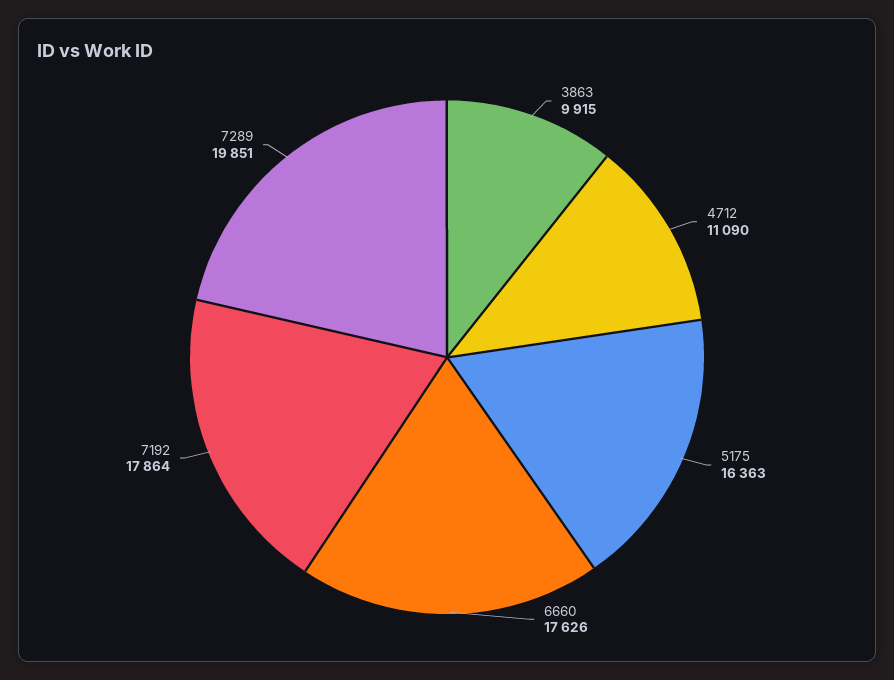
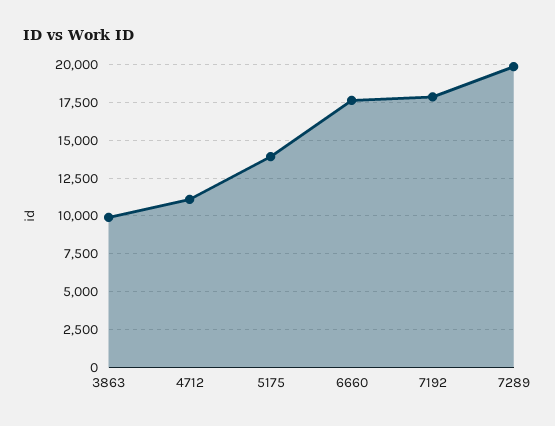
5175: 16363 -> 14000

